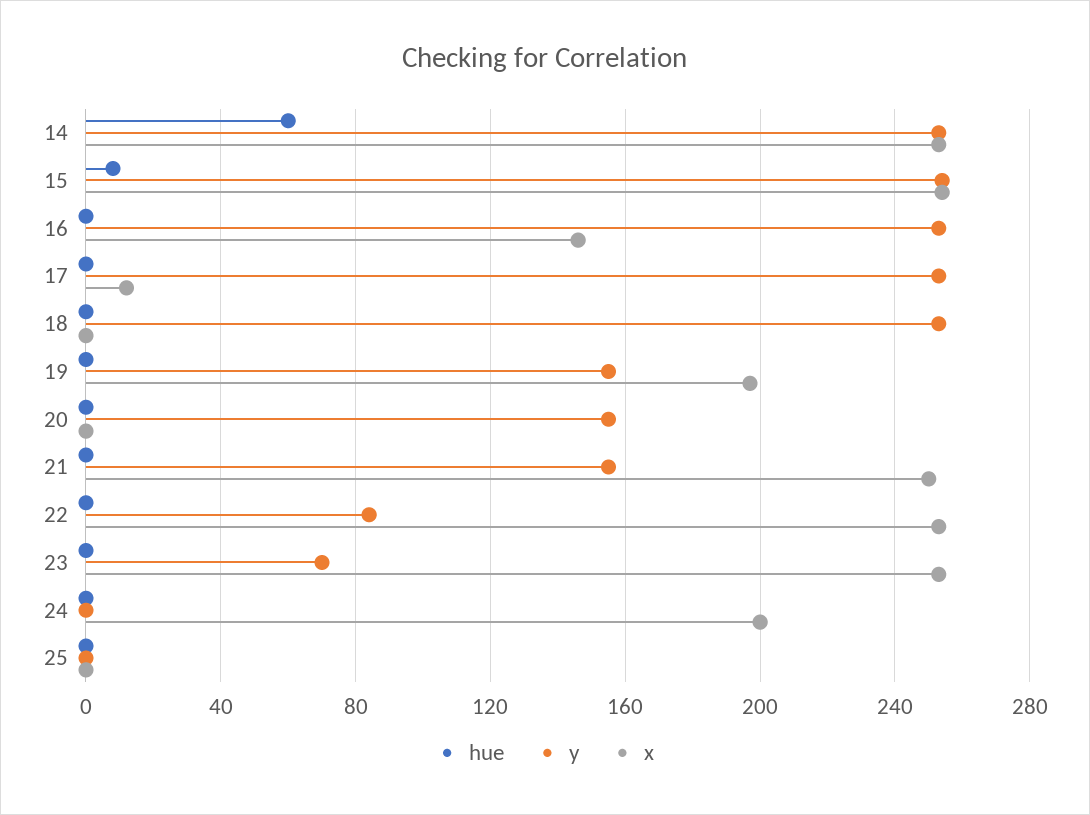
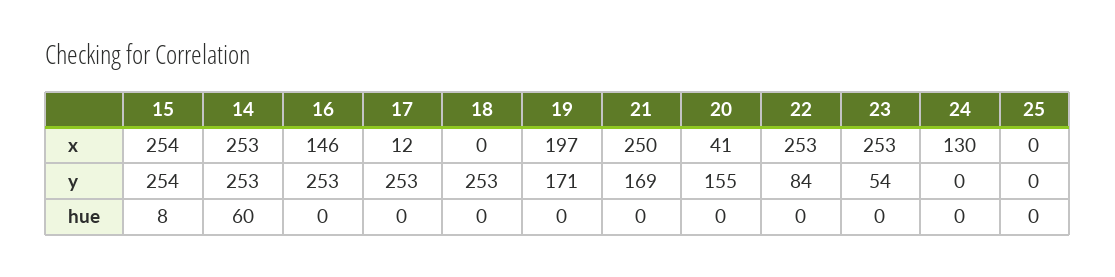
y, 19: 155 -> 171
x, 20: 0 -> 41
y, 21: 155 -> 169
y, 23: 70 -> 54
x, 24: 200 -> 130

